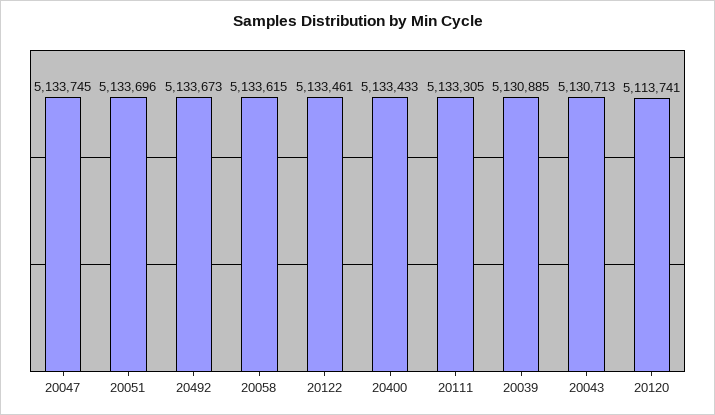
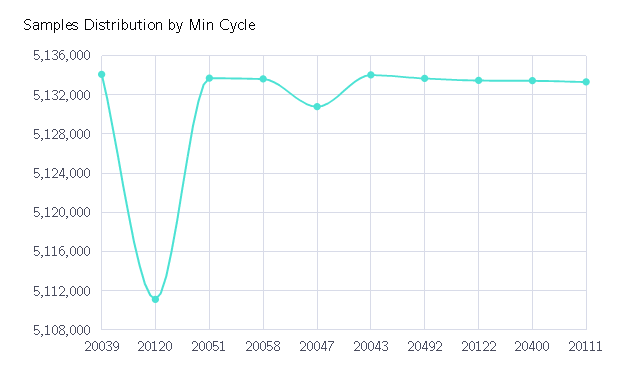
20047: 5133745 -> 5131000
20039: 5130885 -> 5134000
20043: 5130713 -> 5134000
20120: 5113741 -> 5111000

